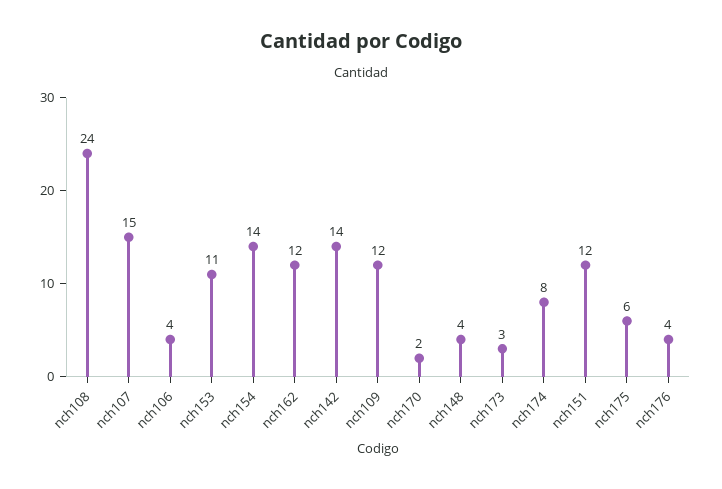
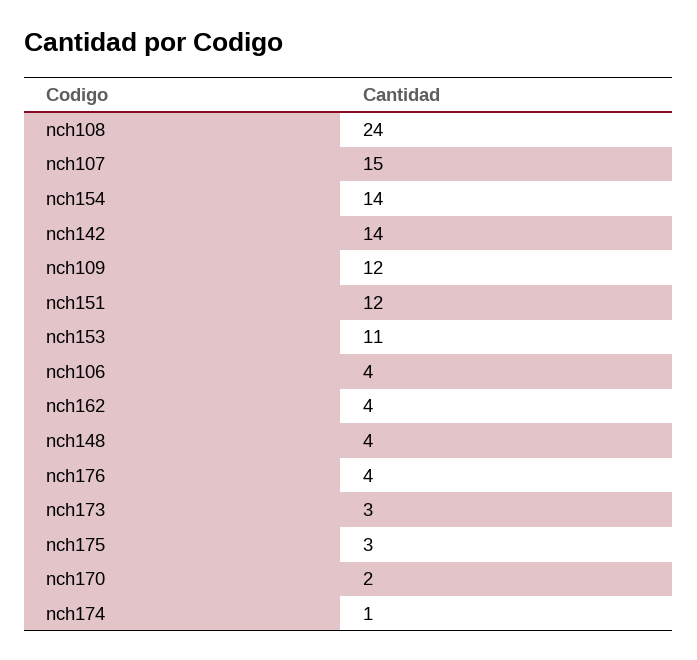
nch162: 12 -> 4
nch174: 8 -> 1
nch175: 6 -> 3

